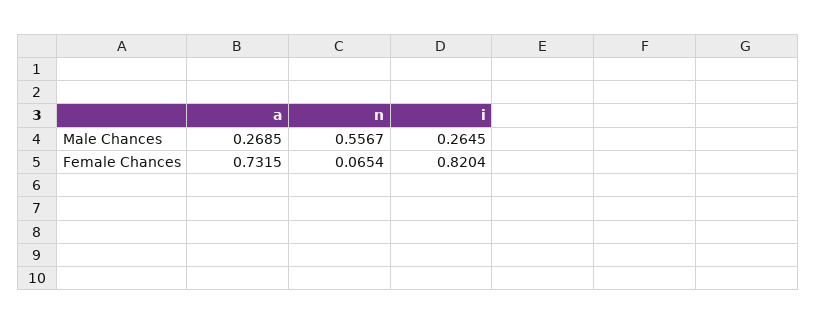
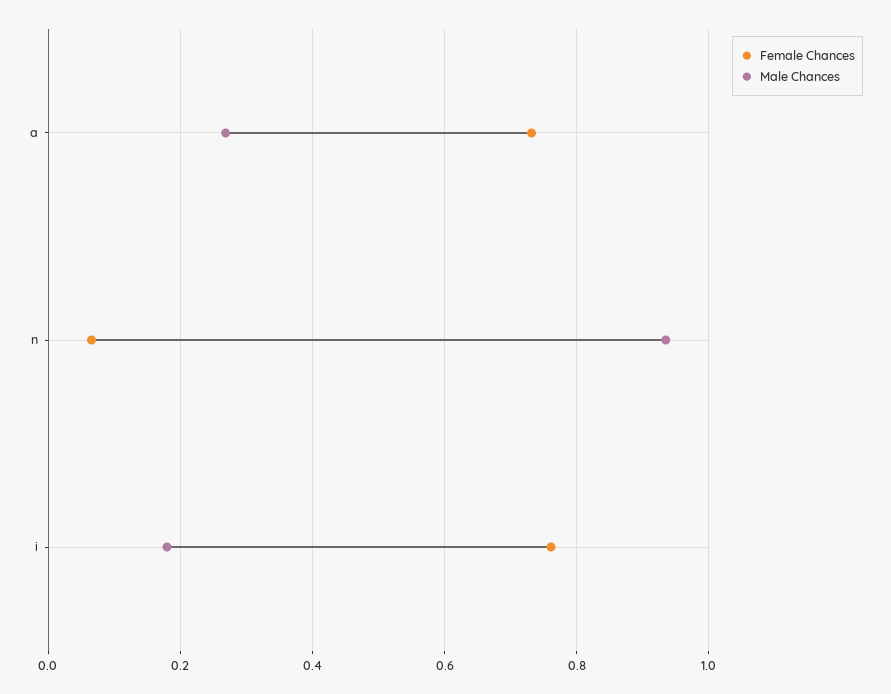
Male Chances, n: 0.5567 -> 0.94
Male Chances, i: 0.2645 -> 0.18
Female Chances, i: 0.8204 -> 0.76

